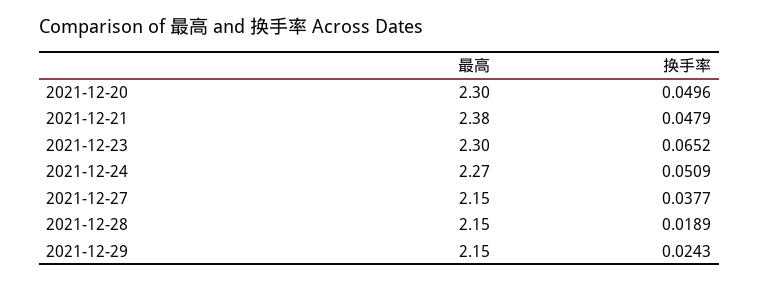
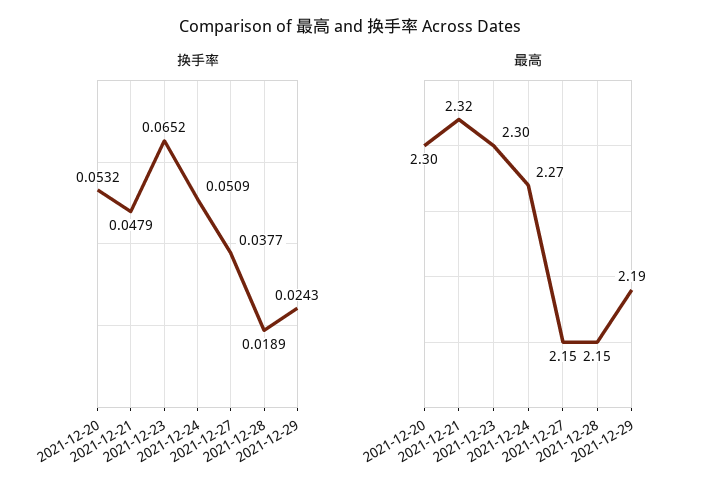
换手率, 2021-12-20: 0.0496 -> 0.0532
最高, 2021-12-21: 2.38 -> 2.32
最高, 2021-12-29: 2.15 -> 2.19

